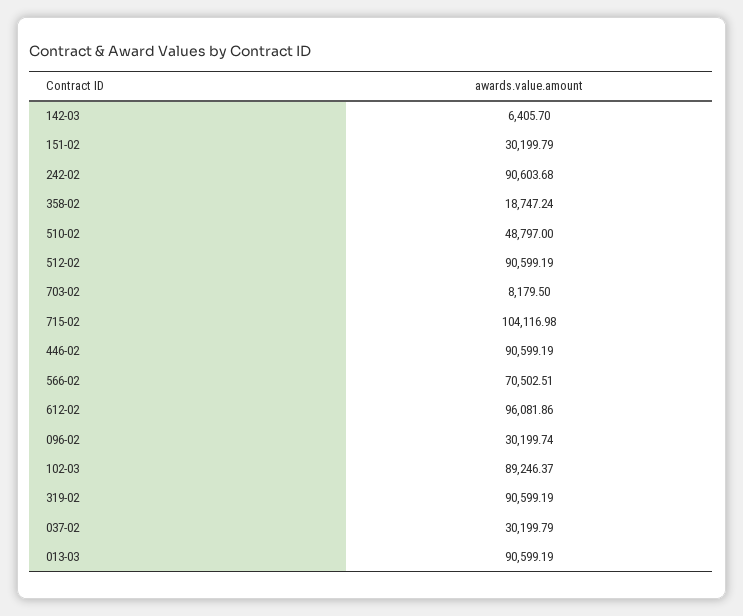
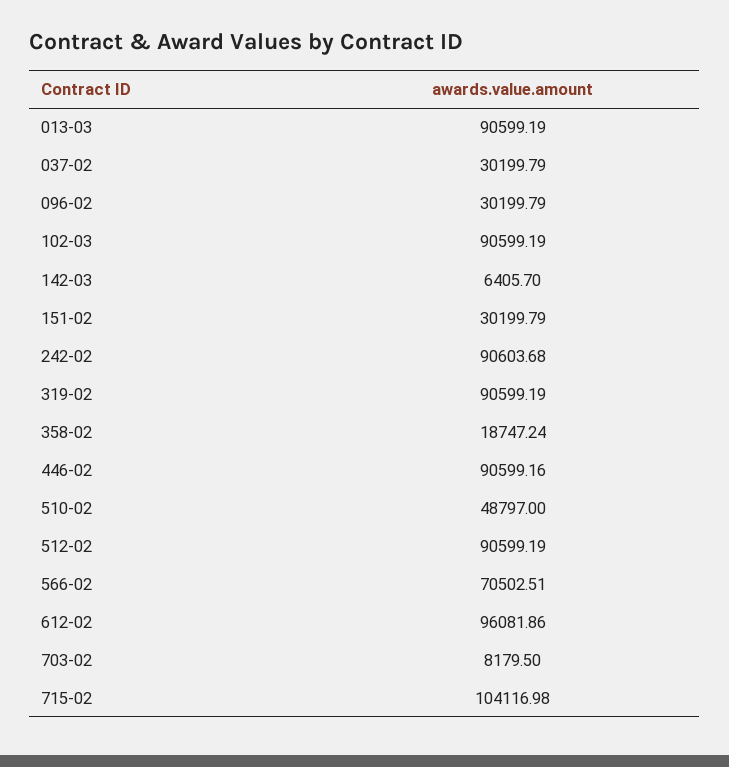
446-02: 90599.19 -> 90599.16
096-02: 30199.74 -> 30199.79
102-03: 89246.37 -> 90599.19

